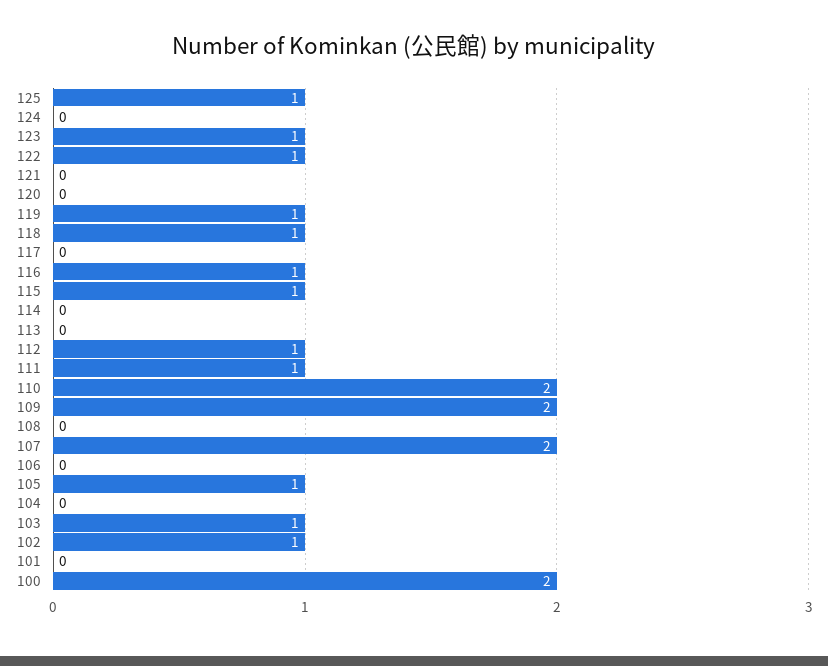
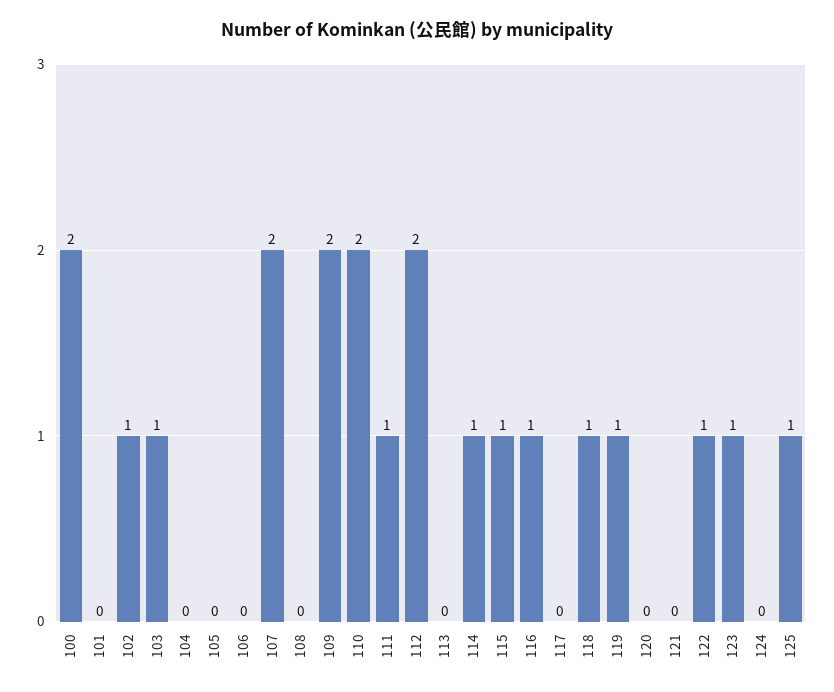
114: 0 -> 1
112: 1 -> 2
105: 1 -> 0

